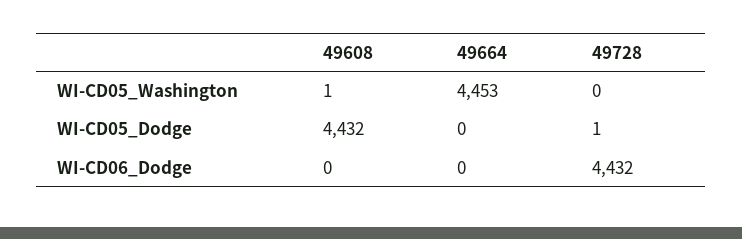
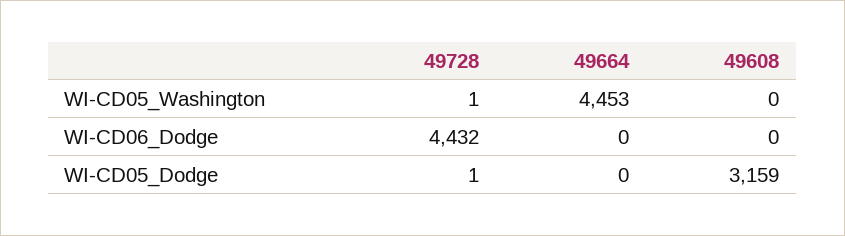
49608, WI-CD05_Washington: 1 -> 0
49728, WI-CD05_Washington: 0 -> 1
49608, WI-CD05_Dodge: 4432 -> 3159

